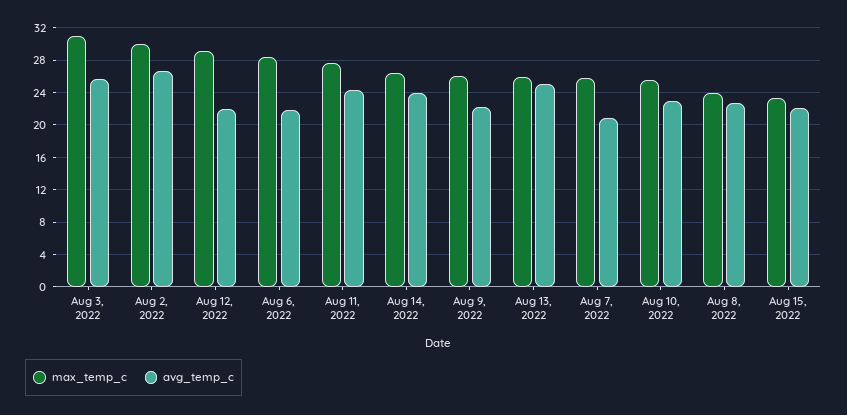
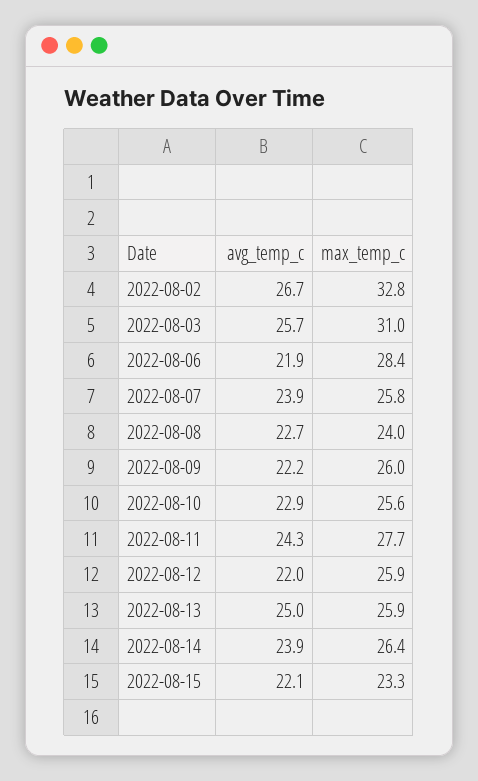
max_temp_c, Aug 2, 2022: 30 -> 32.8
max_temp_c, Aug 12, 2022: 29 -> 25.9
avg_temp_c, Aug 7, 2022: 21 -> 23.9

